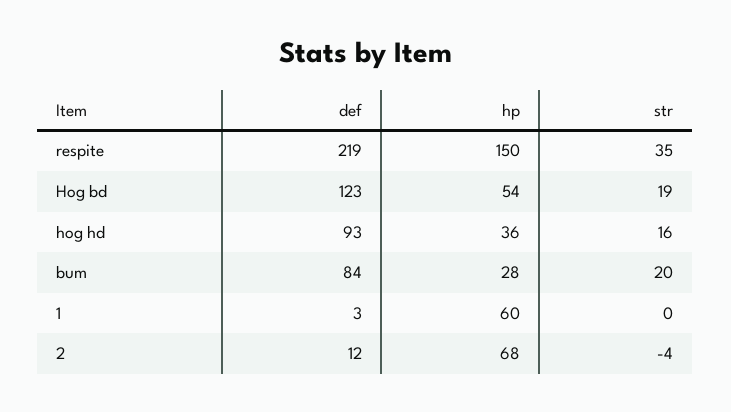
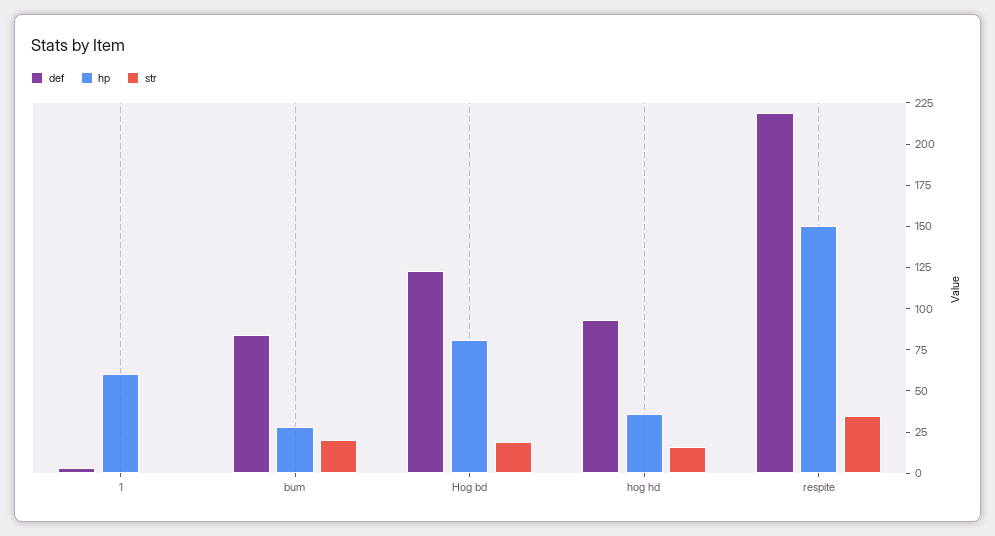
hp, Hog bd: 54 -> 80
def, 2: 12 -> none
hp, 2: 68 -> none
str, 2: -4 -> none

